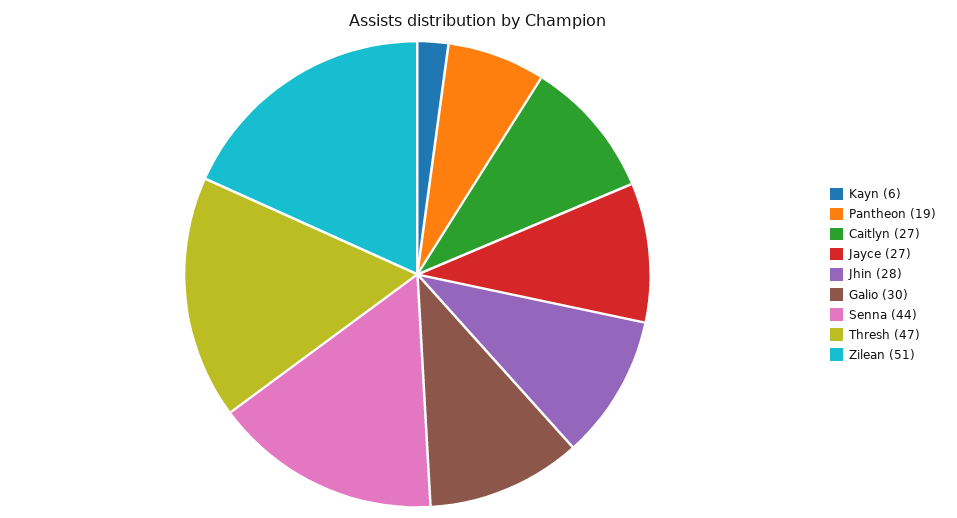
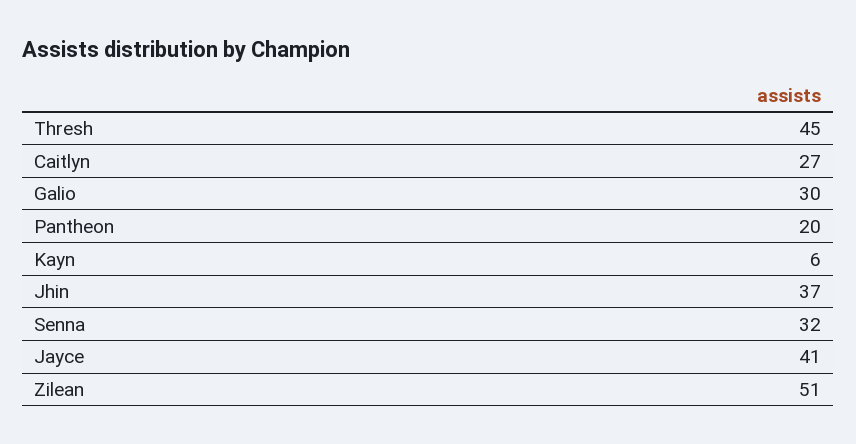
Pantheon: 19 -> 20
Jayce: 27 -> 41
Jhin: 28 -> 37
Senna: 44 -> 32
Thresh: 47 -> 45

